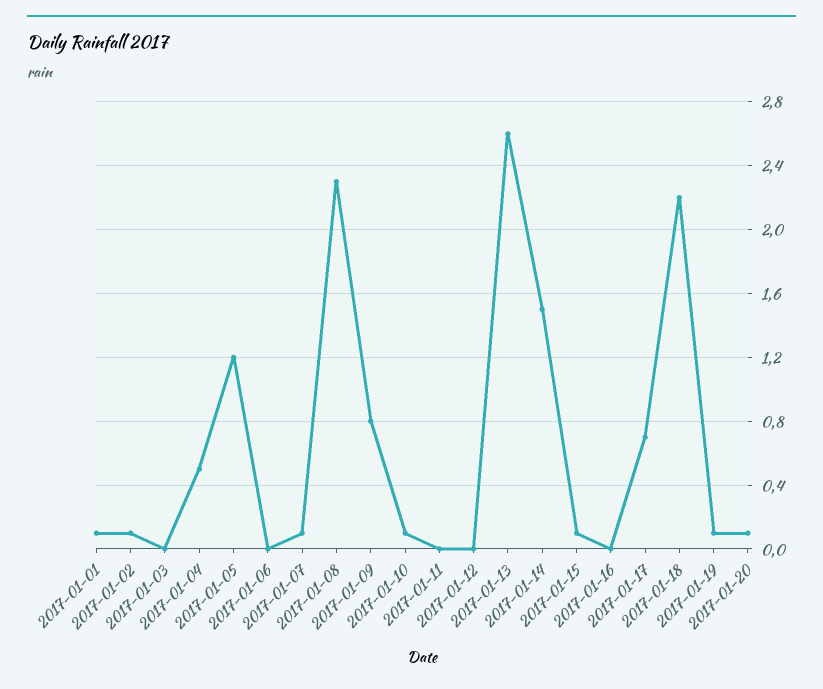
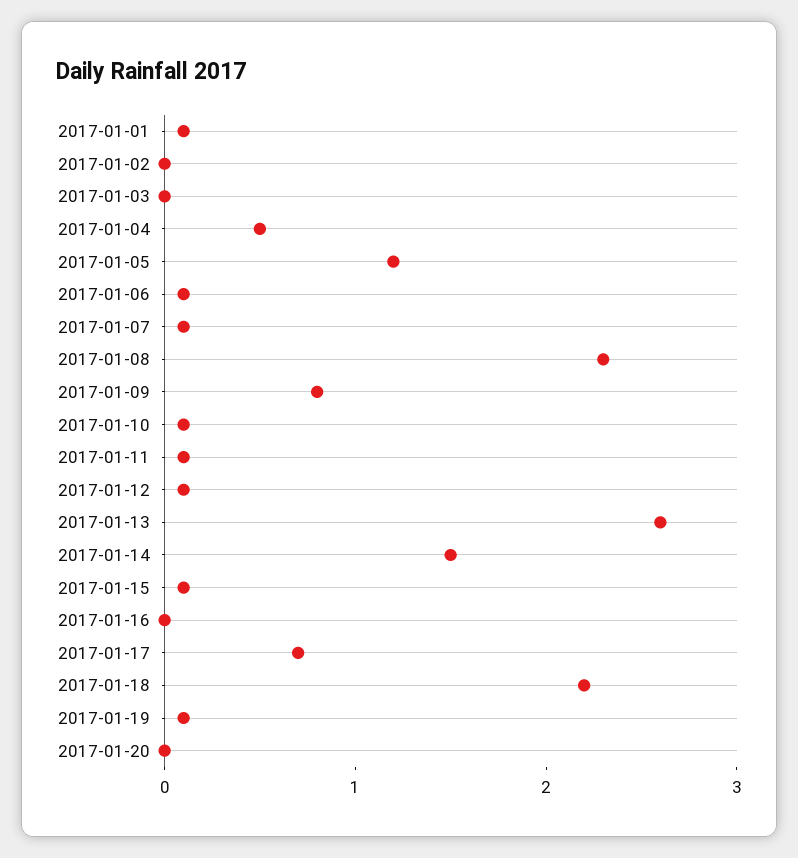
2017-01-02: 0.1 -> 0
2017-01-06: 0 -> 0.1
2017-01-11: 0 -> 0.1
2017-01-12: 0 -> 0.1
2017-01-20: 0.1 -> 0

